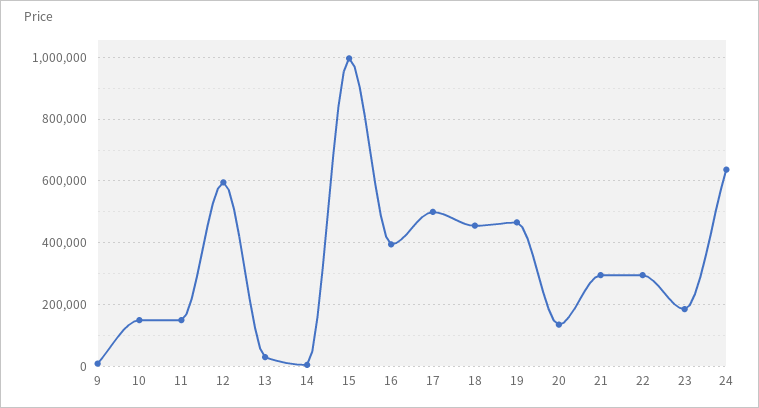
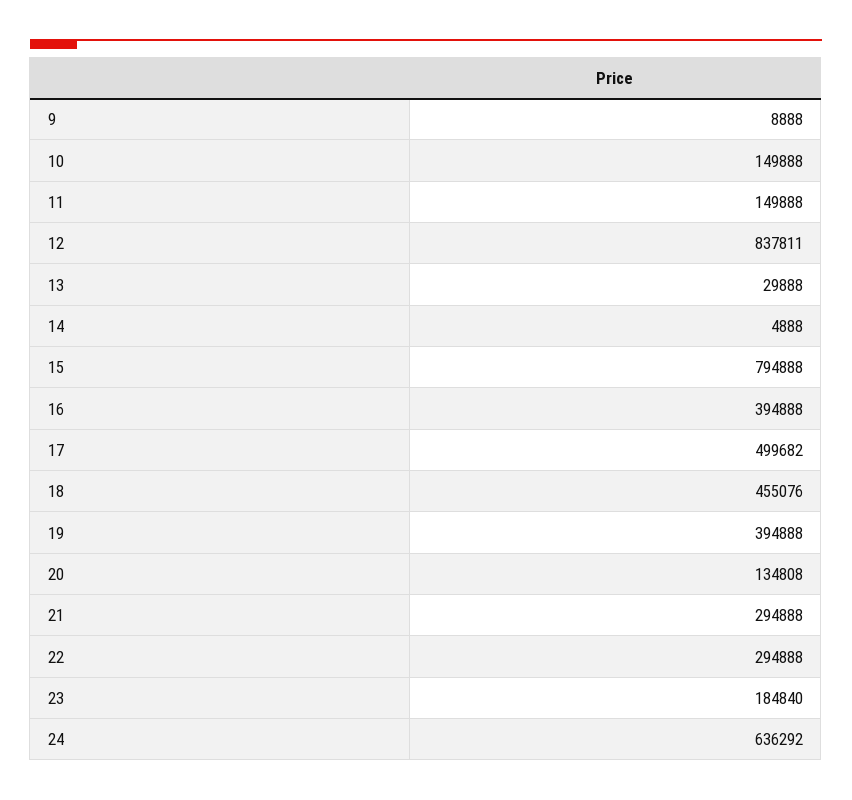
12: 600000 -> 837811
15: 1000000 -> 794888
19: 460000 -> 394888

